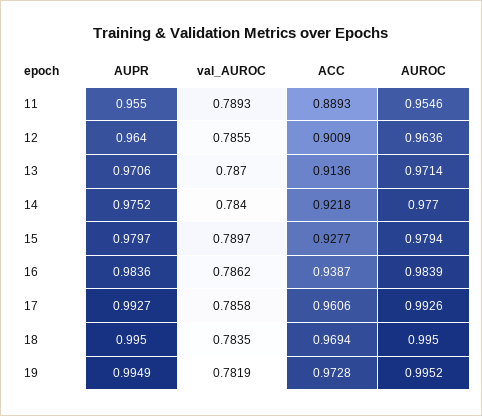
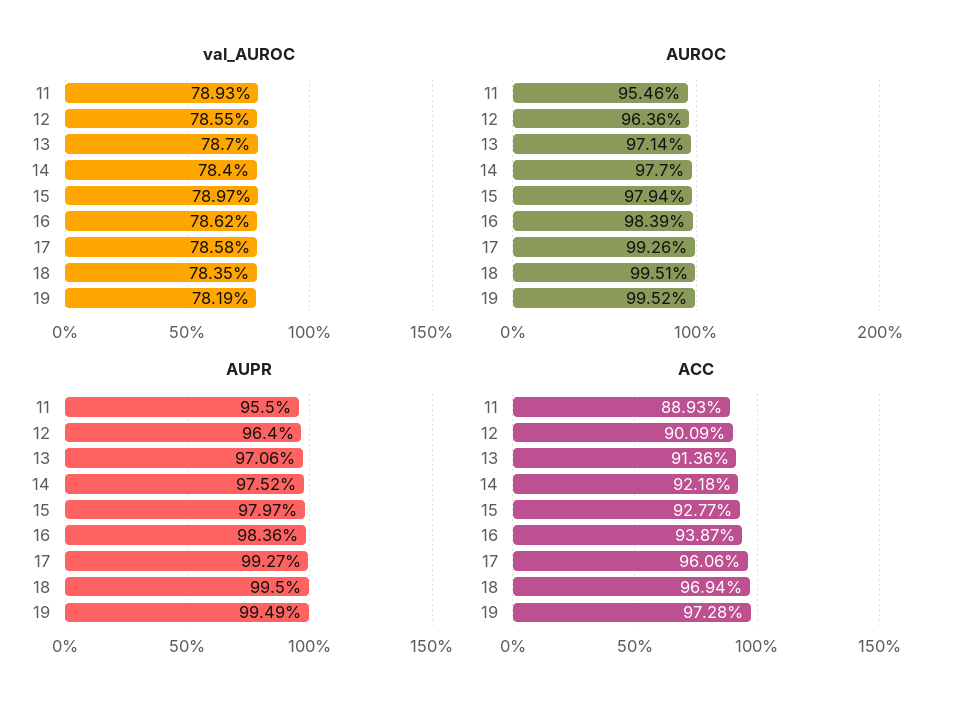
AUROC, 18: 0.995 -> 0.9951

